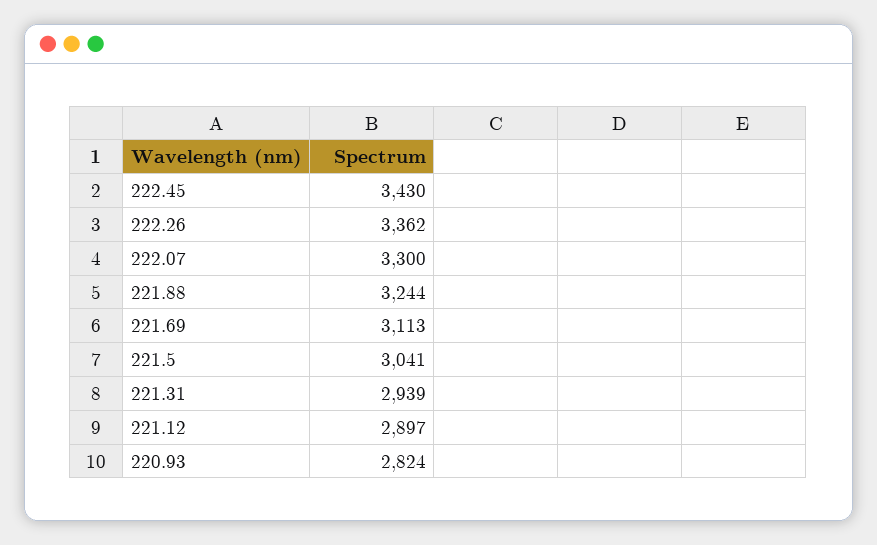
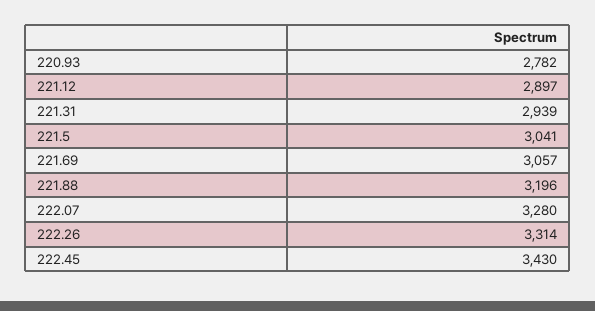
222.26: 3362 -> 3314
222.07: 3300 -> 3280
221.88: 3244 -> 3196
221.69: 3113 -> 3057
220.93: 2824 -> 2782

